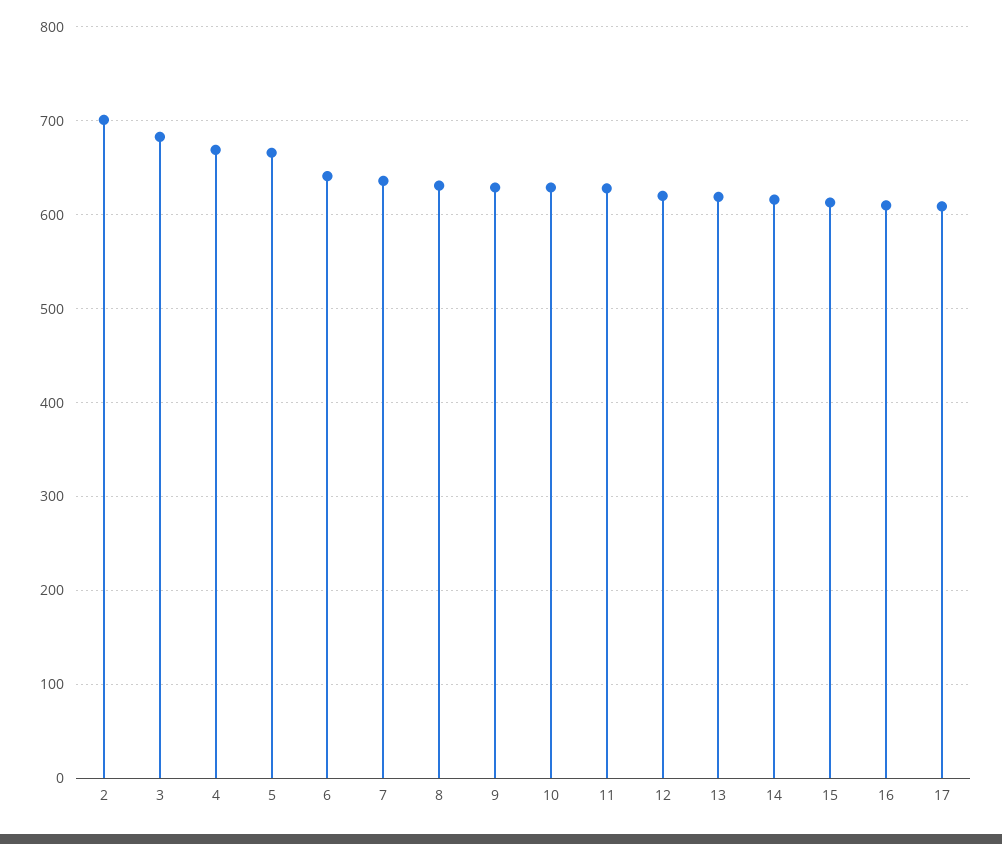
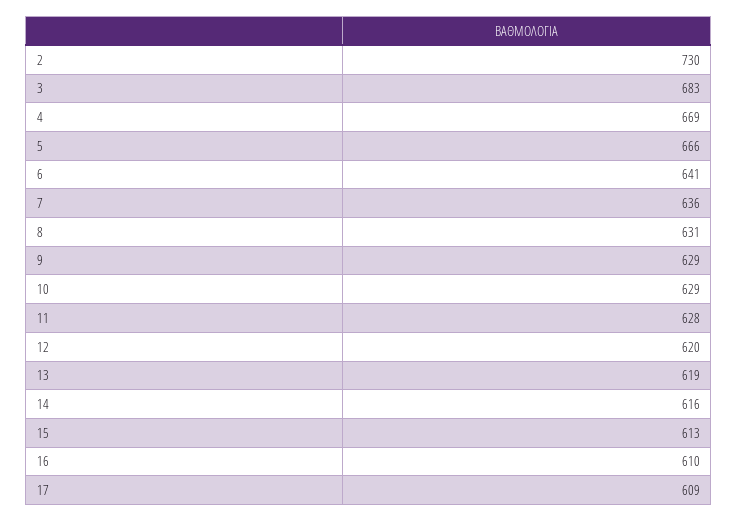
2: 700 -> 730

